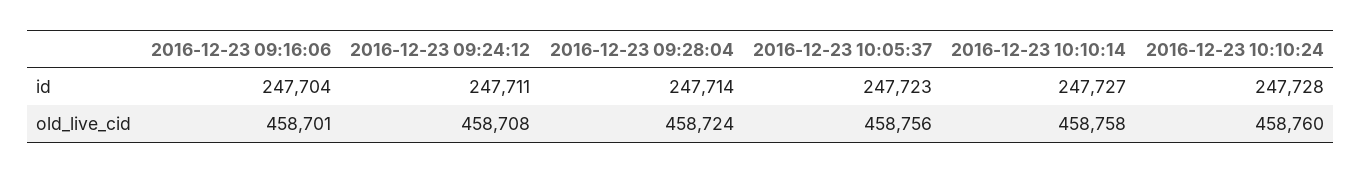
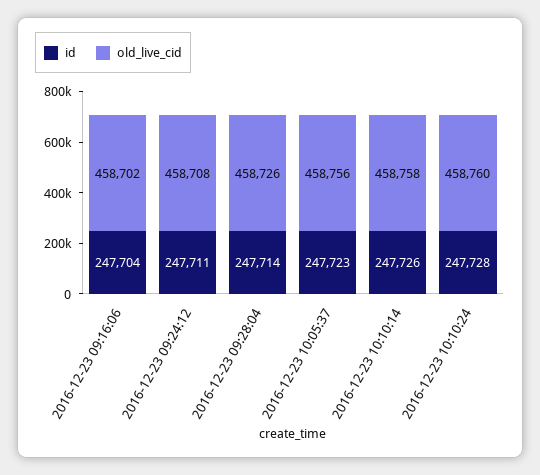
id, 2016-12-23 10:10:14: 247727 -> 247726
old_live_cid, 2016-12-23 09:16:06: 458701 -> 458702
old_live_cid, 2016-12-23 09:28:04: 458724 -> 458726

